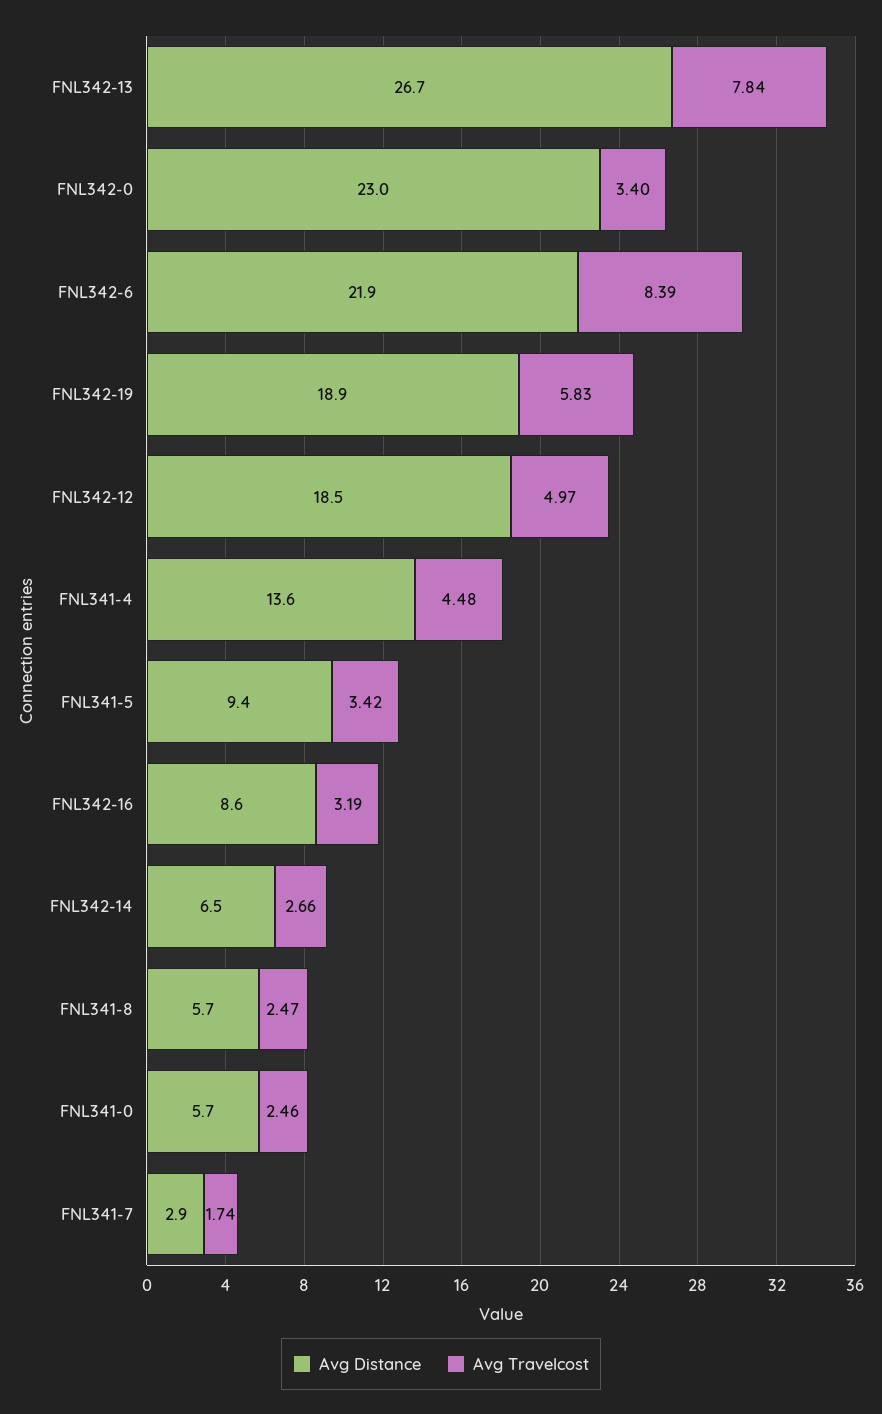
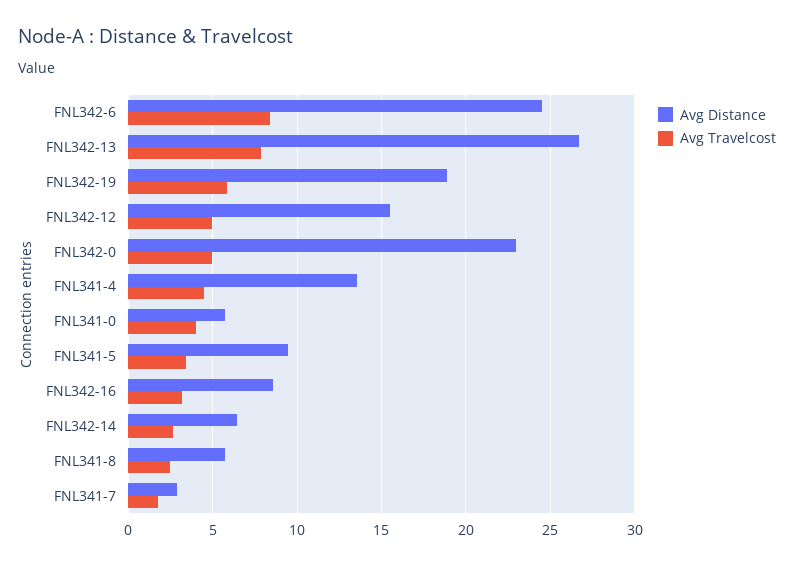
Avg Travelcost, FNL342-0: 3.4 -> 5
Avg Distance, FNL342-6: 21.9 -> 24.5
Avg Distance, FNL342-12: 18.5 -> 15.5
Avg Travelcost, FNL341-0: 2.46 -> 4

